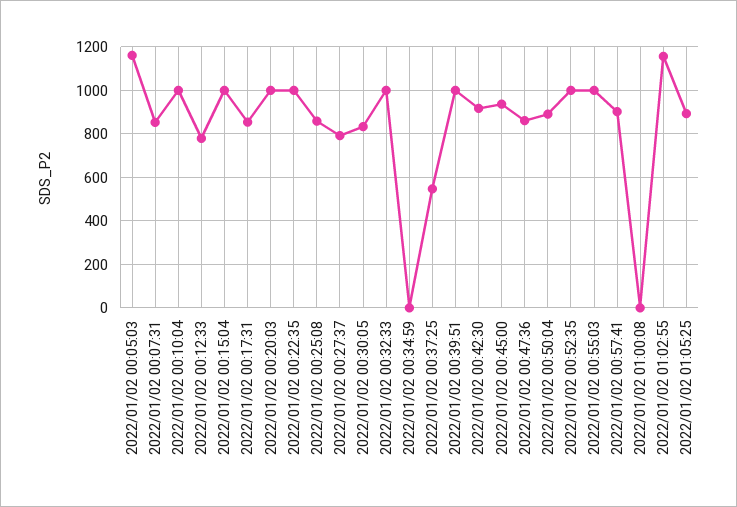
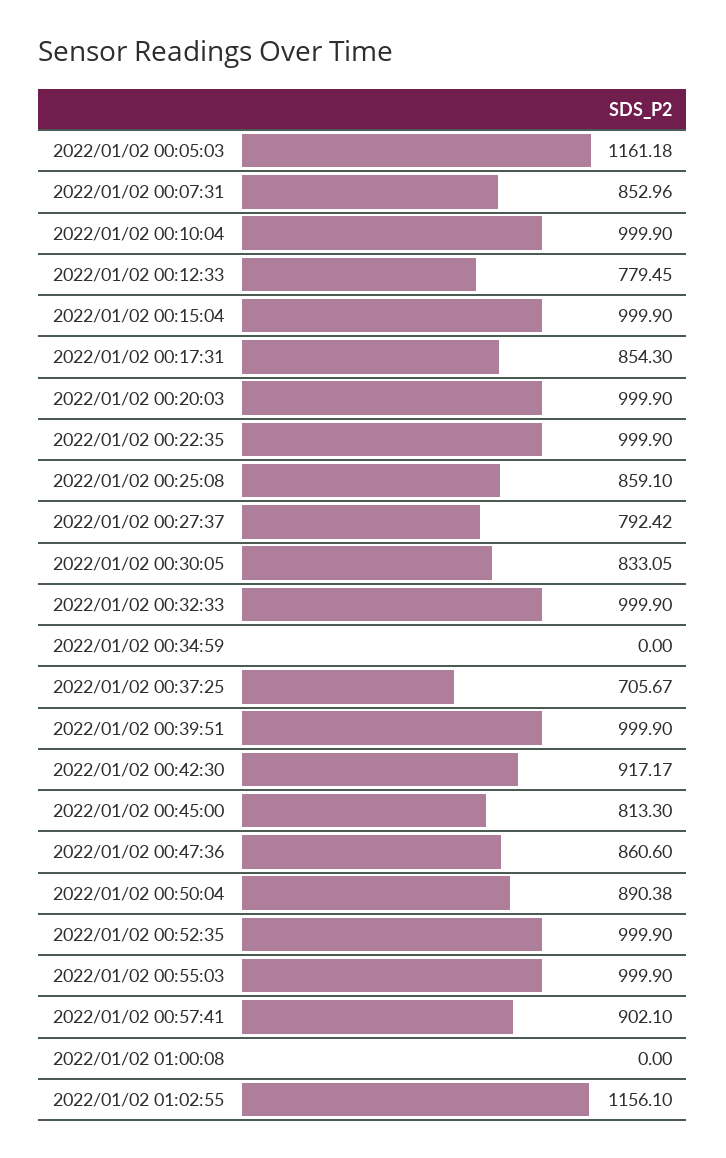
2022/01/02 00:37:25: 550 -> 705.67
2022/01/02 00:45:00: 950 -> 813.3
2022/01/02 01:05:25: 900 -> none

